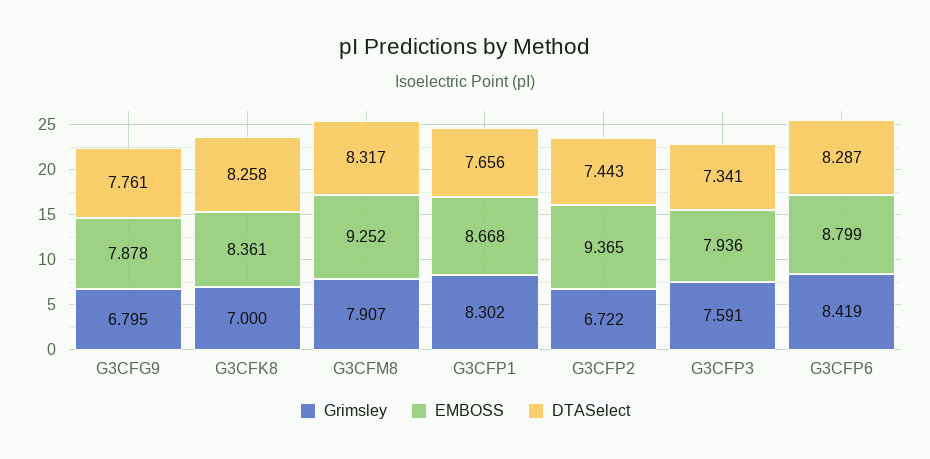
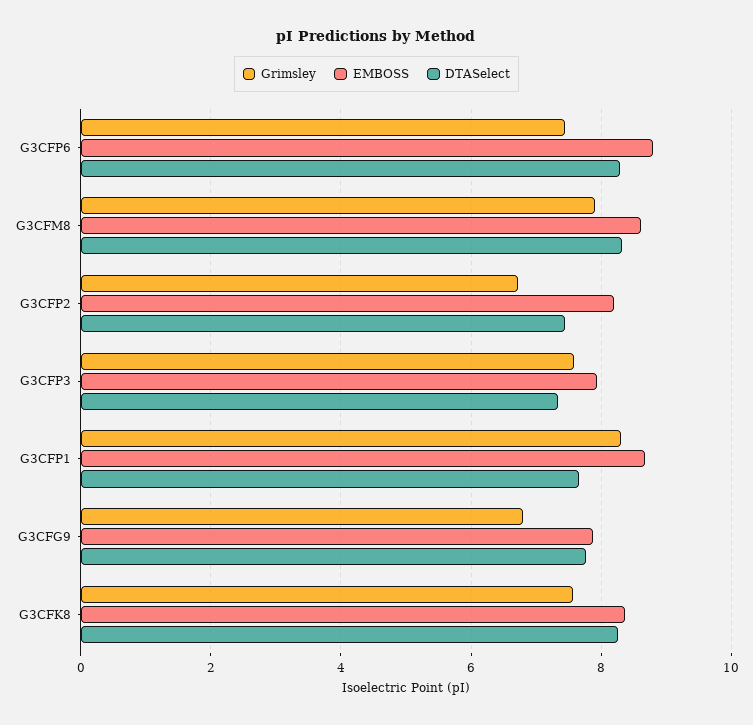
Grimsley, G3CFK8: 7 -> 7.6
EMBOSS, G3CFM8: 9.252 -> 8.6
EMBOSS, G3CFP2: 9.365 -> 8.2
Grimsley, G3CFP6: 8.419 -> 7.4

